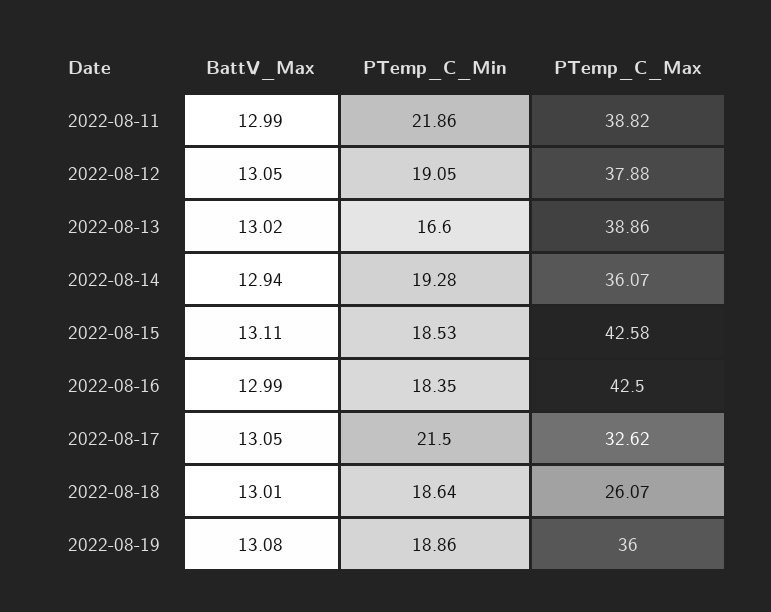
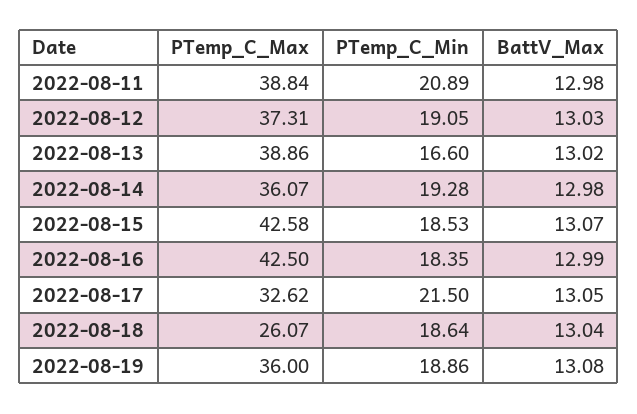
BattV_Max, 2022-08-11: 12.99 -> 12.98
PTemp_C_Min, 2022-08-11: 21.86 -> 20.89
PTemp_C_Max, 2022-08-11: 38.82 -> 38.84
BattV_Max, 2022-08-12: 13.05 -> 13.03
PTemp_C_Max, 2022-08-12: 37.88 -> 37.31
BattV_Max, 2022-08-14: 12.94 -> 12.98
BattV_Max, 2022-08-15: 13.11 -> 13.07
BattV_Max, 2022-08-18: 13.01 -> 13.04

